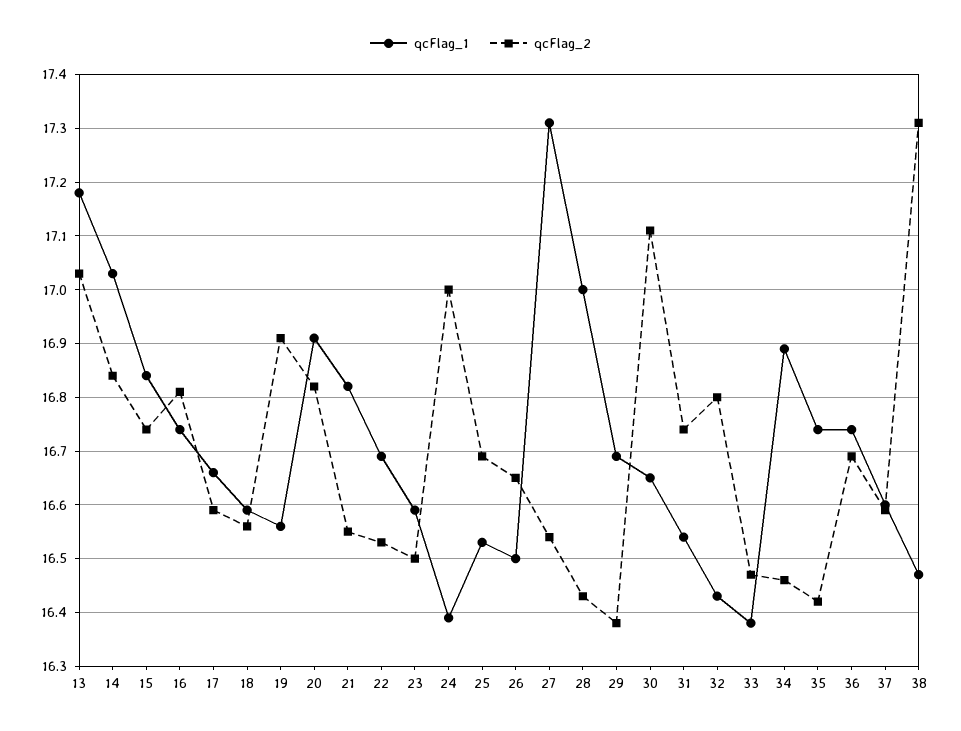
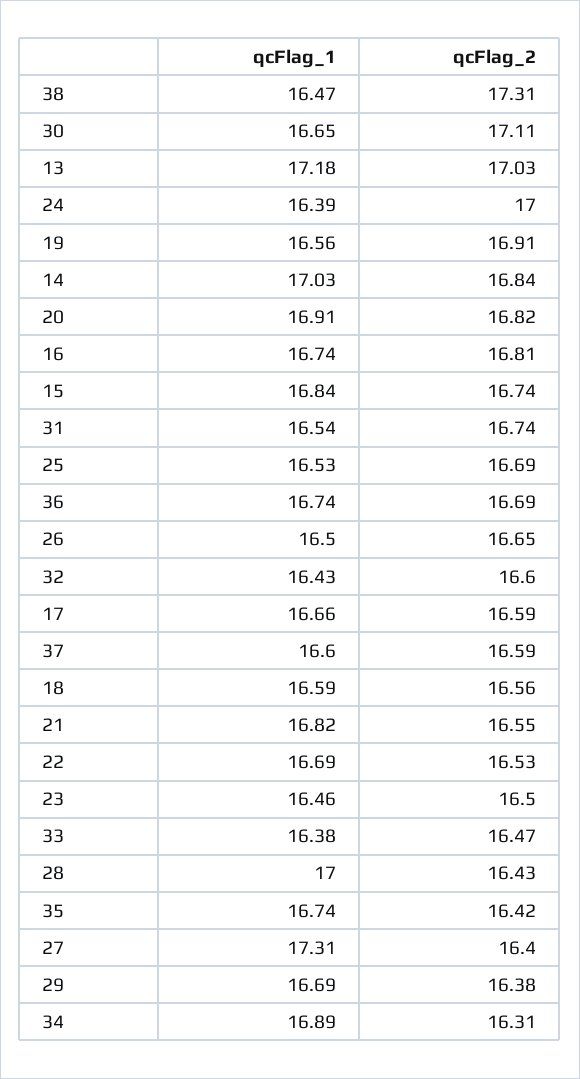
qcFlag_1, 23: 16.6 -> 16.46
qcFlag_2, 27: 16.55 -> 16.4
qcFlag_2, 32: 16.8 -> 16.6
qcFlag_2, 34: 16.45 -> 16.31

